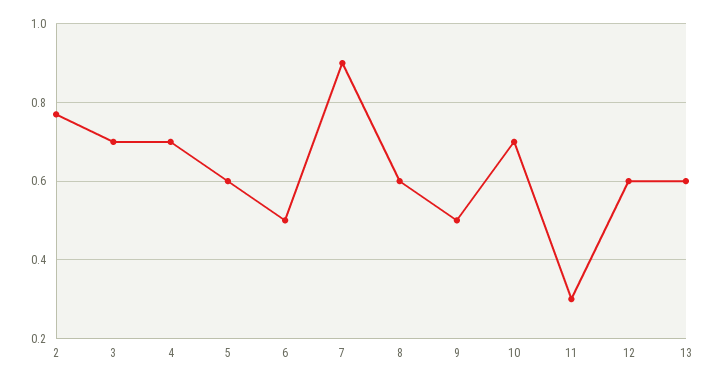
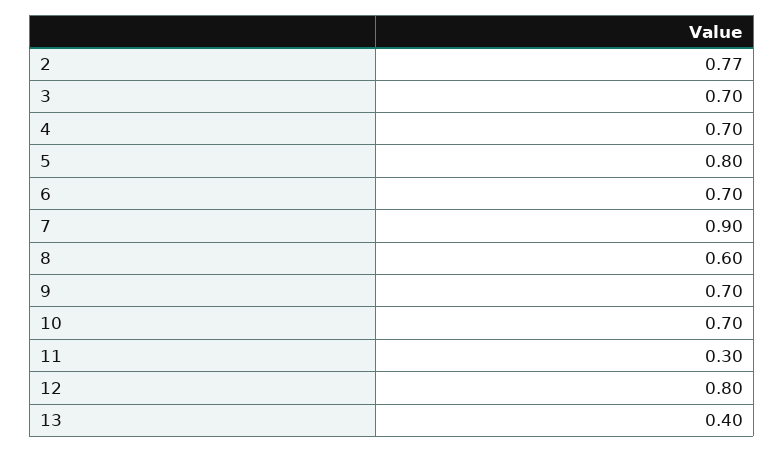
5: 0.6 -> 0.8
6: 0.5 -> 0.7
9: 0.5 -> 0.7
12: 0.6 -> 0.8
13: 0.6 -> 0.4

